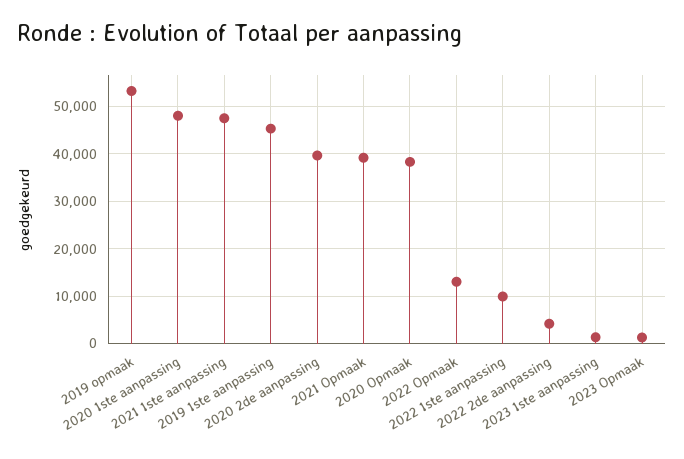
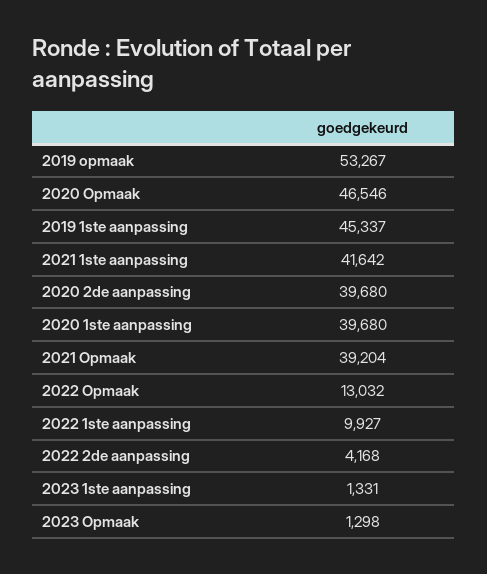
2020 1ste aanpassing: 48000 -> 39680
2021 1ste aanpassing: 48000 -> 41642
2020 Opmaak: 38000 -> 46546

